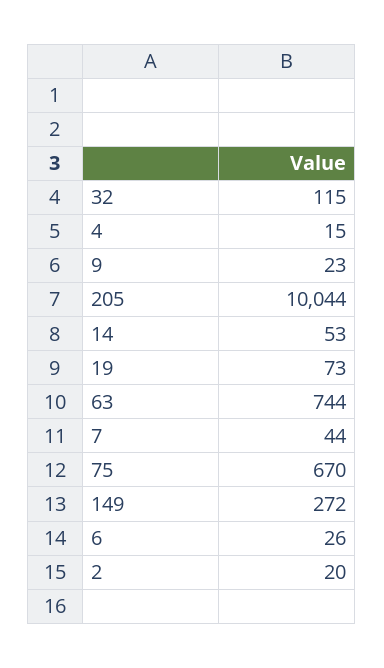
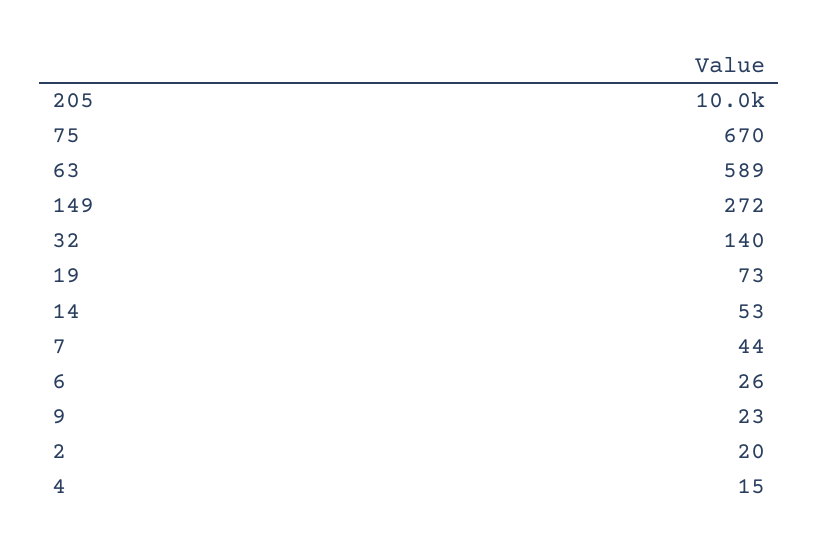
32: 115 -> 140
63: 744 -> 589

